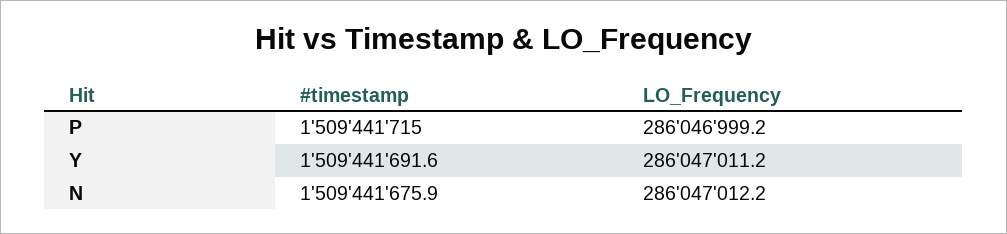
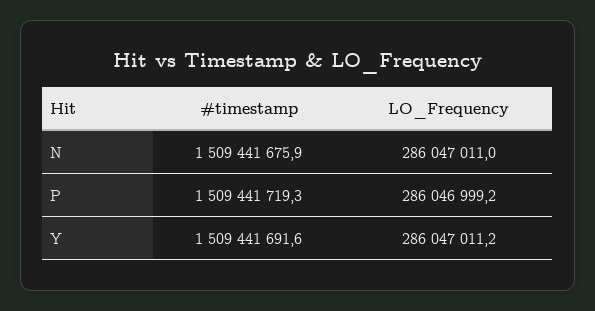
#timestamp, P: 1509441715 -> 1509441719.3
LO_Frequency, N: 286047012.2 -> 286047011

